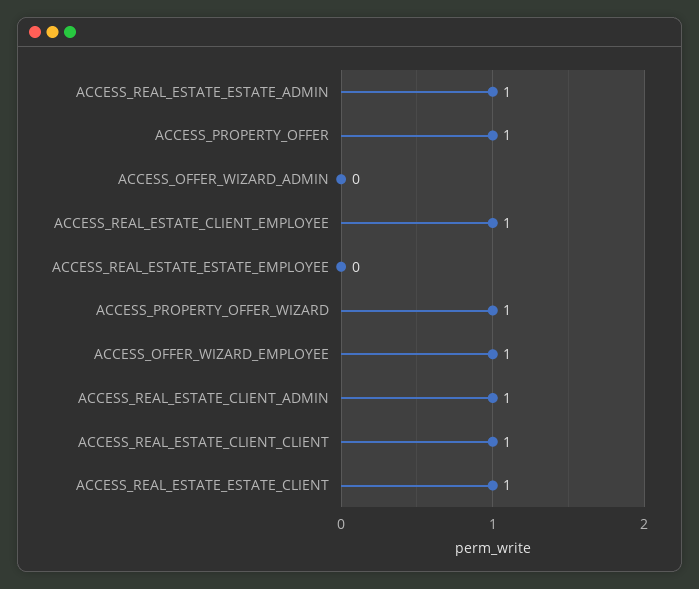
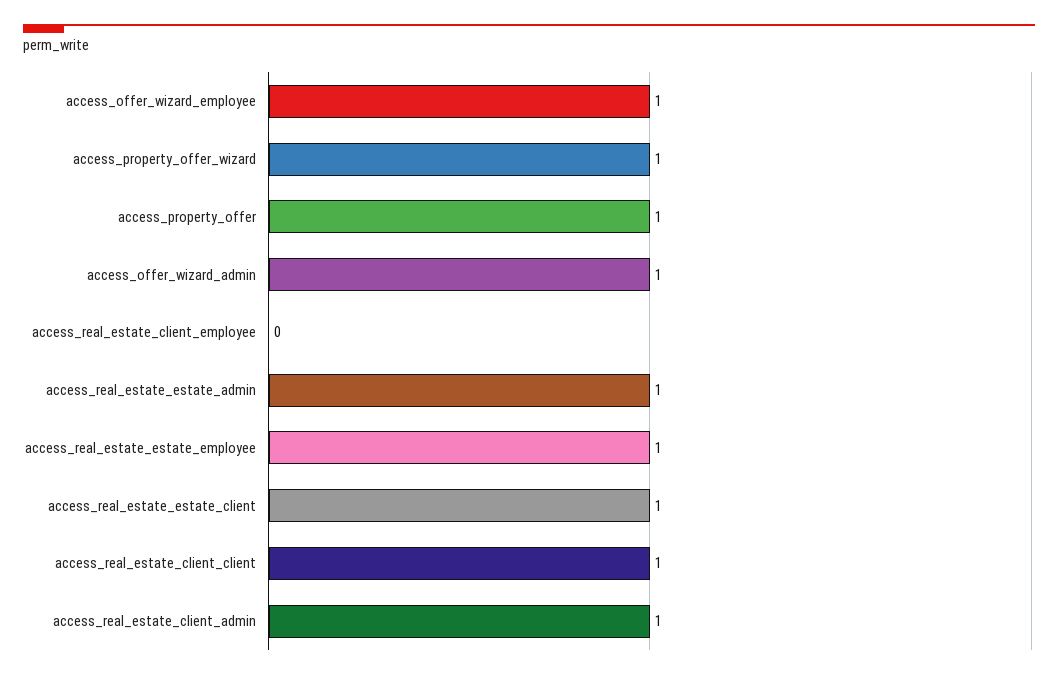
ACCESS_OFFER_WIZARD_ADMIN: 0 -> 1
ACCESS_REAL_ESTATE_CLIENT_EMPLOYEE: 1 -> 0
ACCESS_REAL_ESTATE_ESTATE_EMPLOYEE: 0 -> 1

